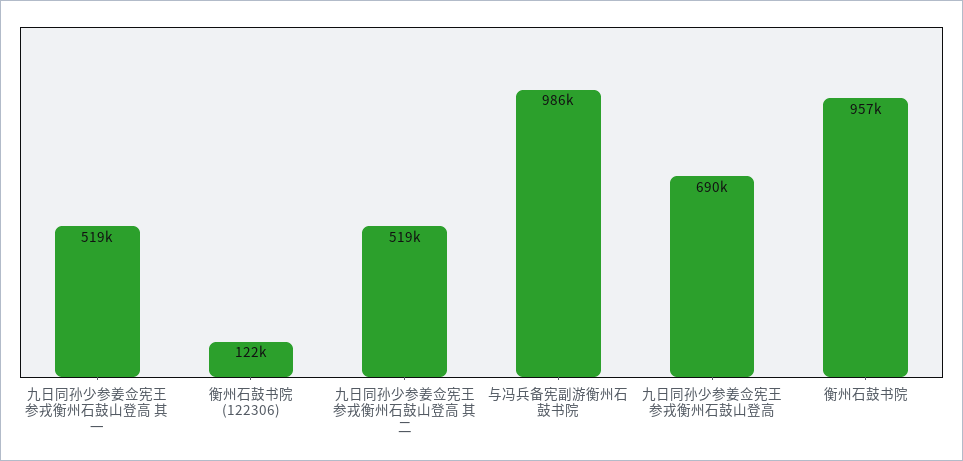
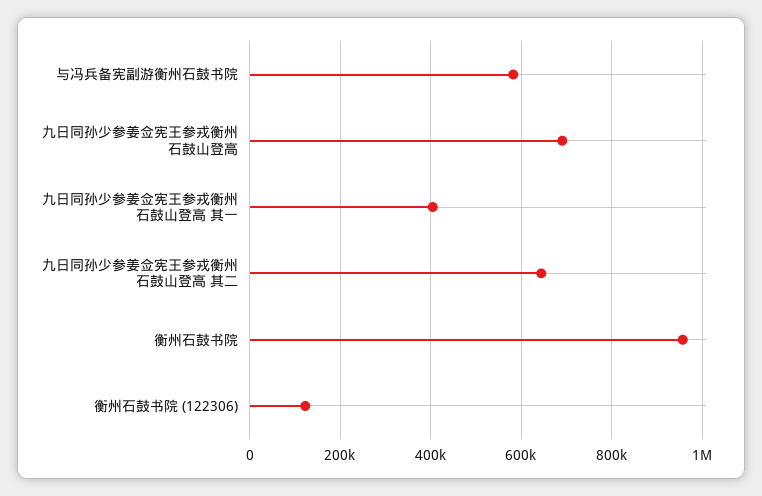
九日同孙少参姜佥宪王参戎衡州石鼓山登高 其一: 519000 -> 400000
九日同孙少参姜佥宪王参戎衡州石鼓山登高 其二: 519000 -> 640000
与冯兵备宪副游衡州石鼓书院: 986000 -> 580000

